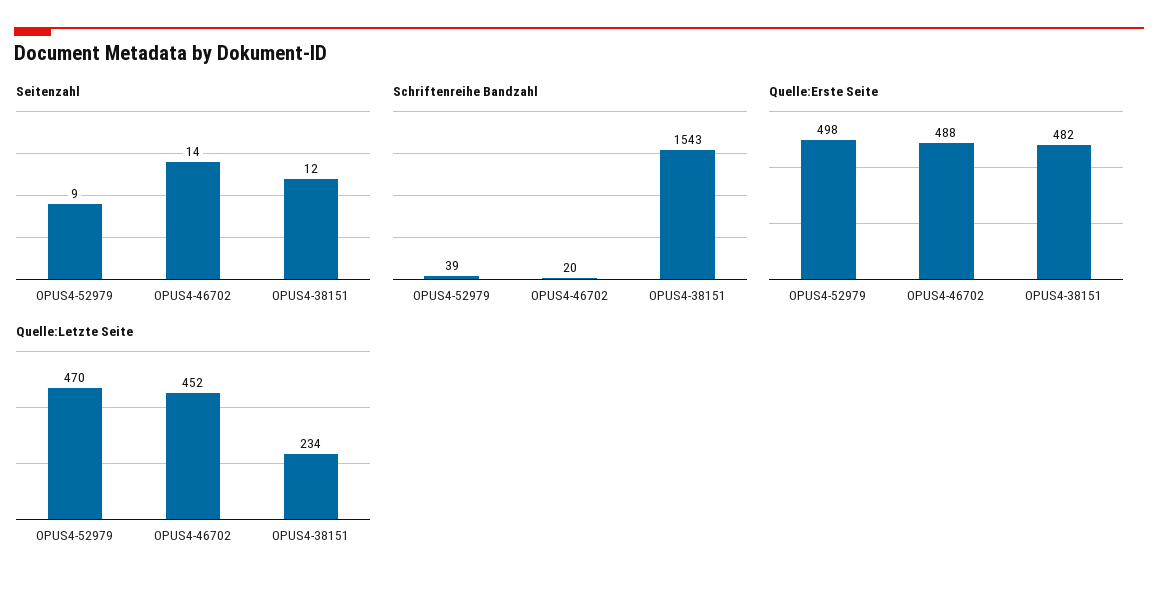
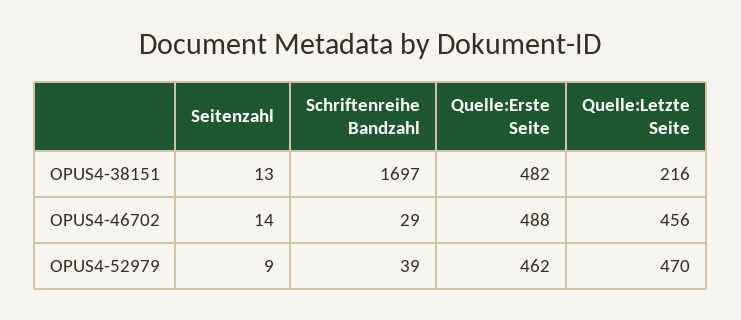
Seitenzahl, OPUS4-38151: 12 -> 13
Schriftenreihe Bandzahl, OPUS4-46702: 20 -> 29
Schriftenreihe Bandzahl, OPUS4-38151: 1543 -> 1697
Quelle:Erste Seite, OPUS4-52979: 498 -> 462
Quelle:Letzte Seite, OPUS4-46702: 452 -> 456
Quelle:Letzte Seite, OPUS4-38151: 234 -> 216

